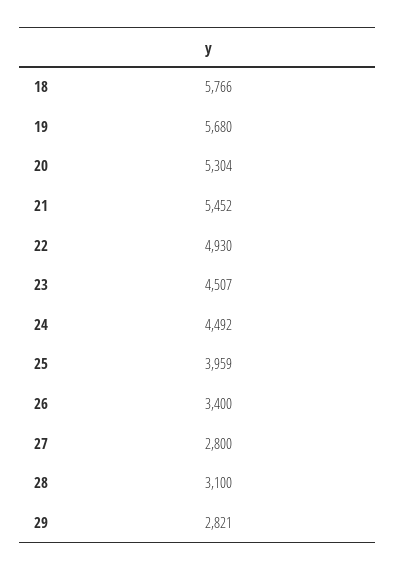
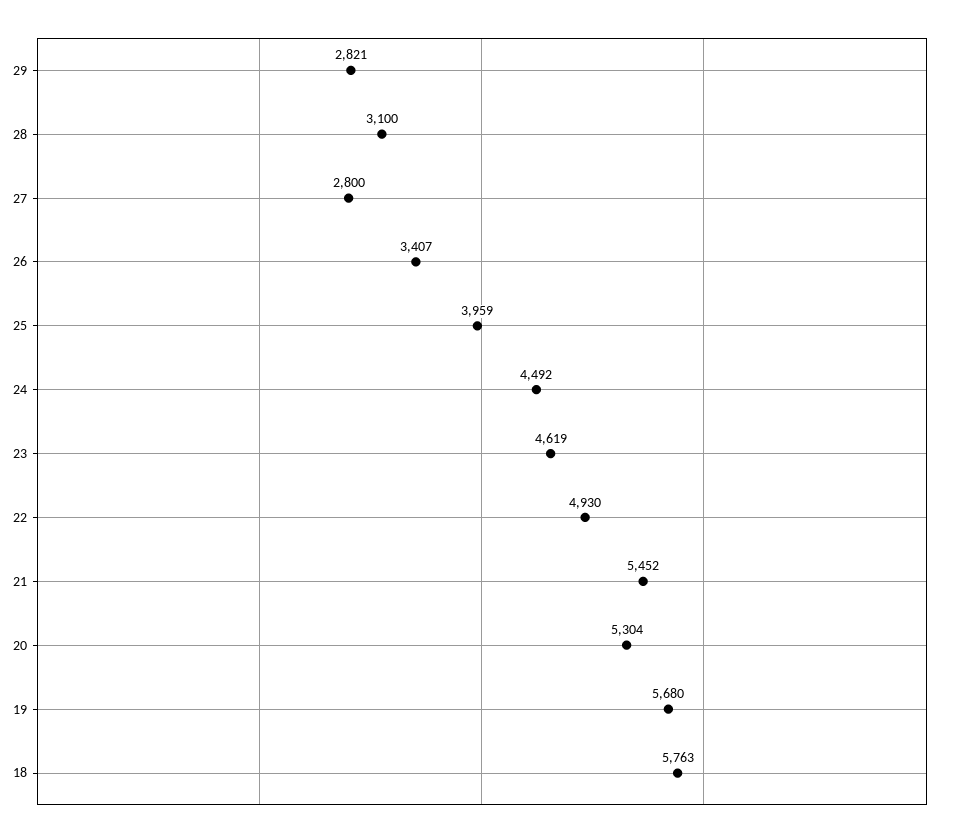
18: 5766 -> 5763
23: 4507 -> 4619
26: 3400 -> 3407

